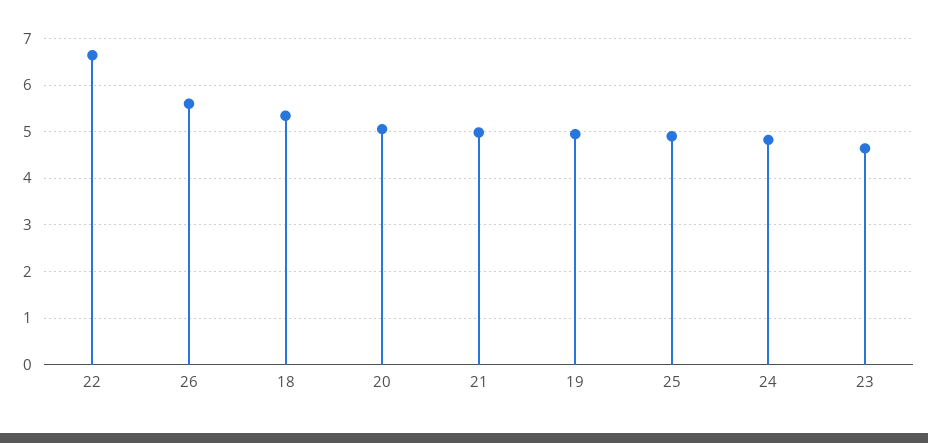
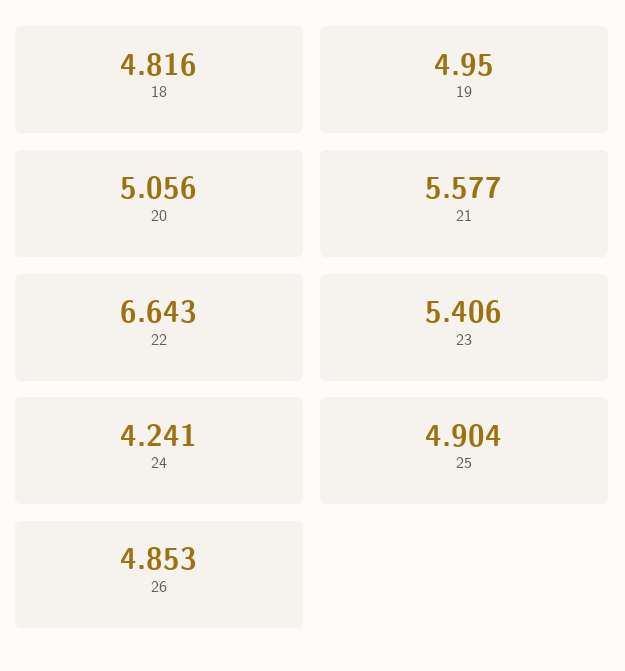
26: 5.6 -> 4.853
18: 5.4 -> 4.816
21: 5 -> 5.577
24: 4.8 -> 4.241
23: 4.6 -> 5.406

